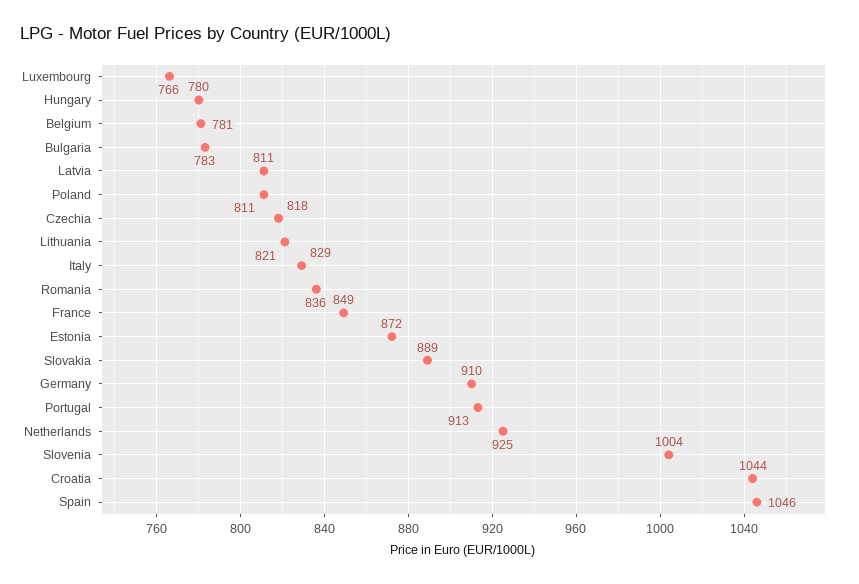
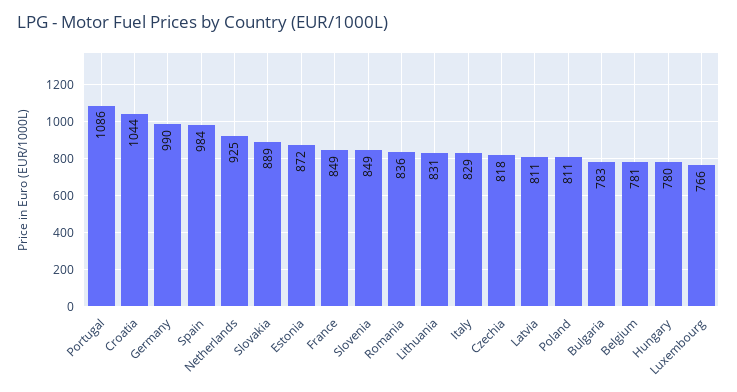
Lithuania: 821 -> 831
Germany: 910 -> 990
Portugal: 913 -> 1086
Slovenia: 1004 -> 849
Spain: 1046 -> 984

